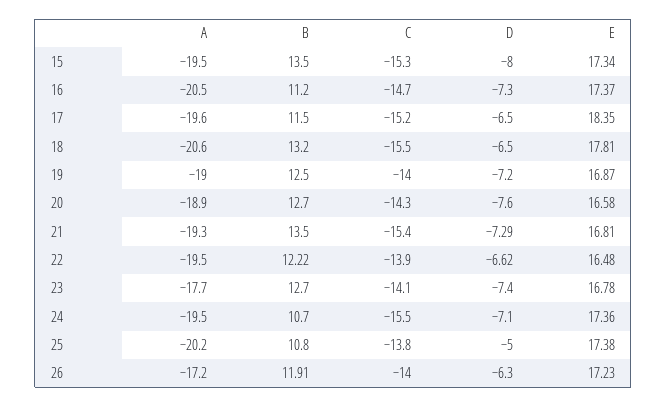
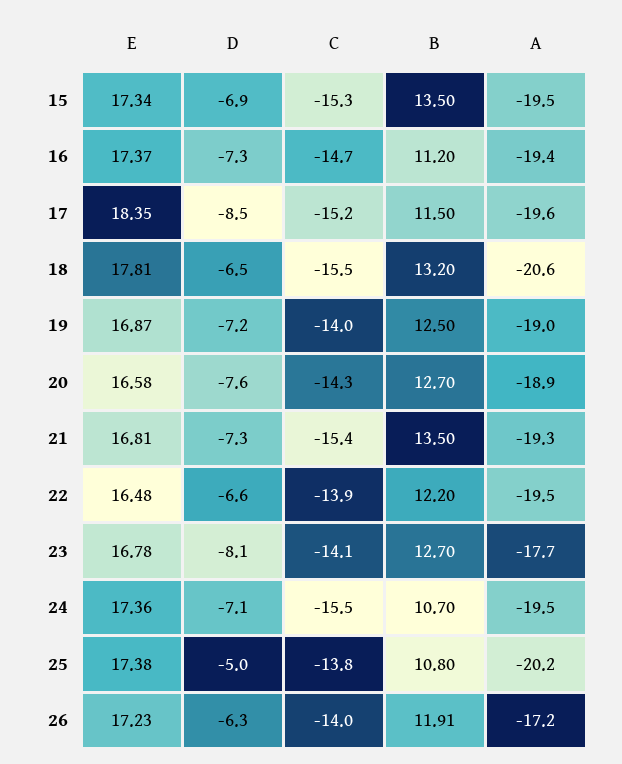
D, 15: -8 -> -6.9
A, 16: -20.5 -> -19.4
D, 17: -6.5 -> -8.5
B, 22: 12.22 -> 12.2
D, 23: -7.4 -> -8.1

